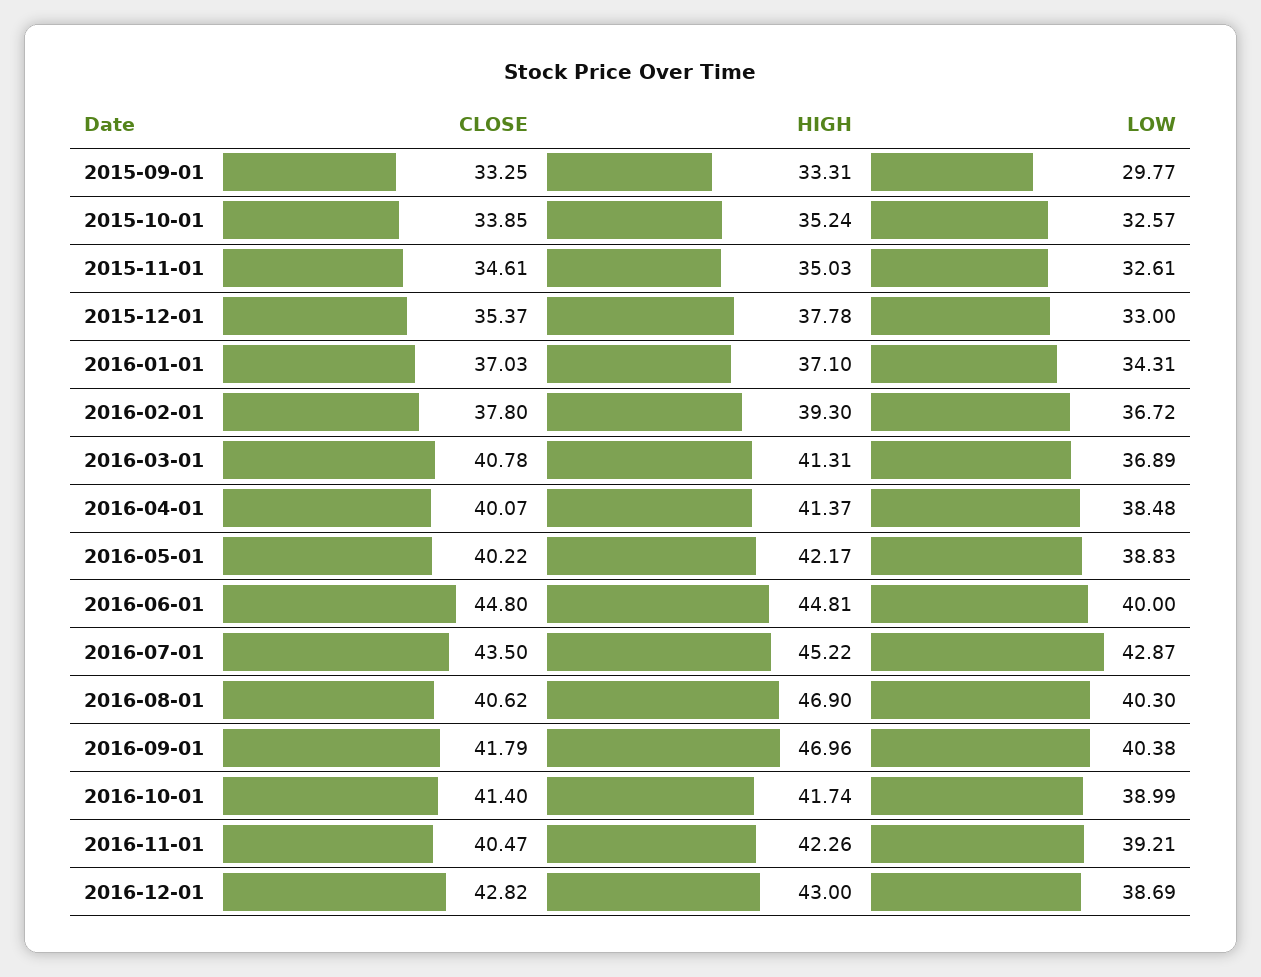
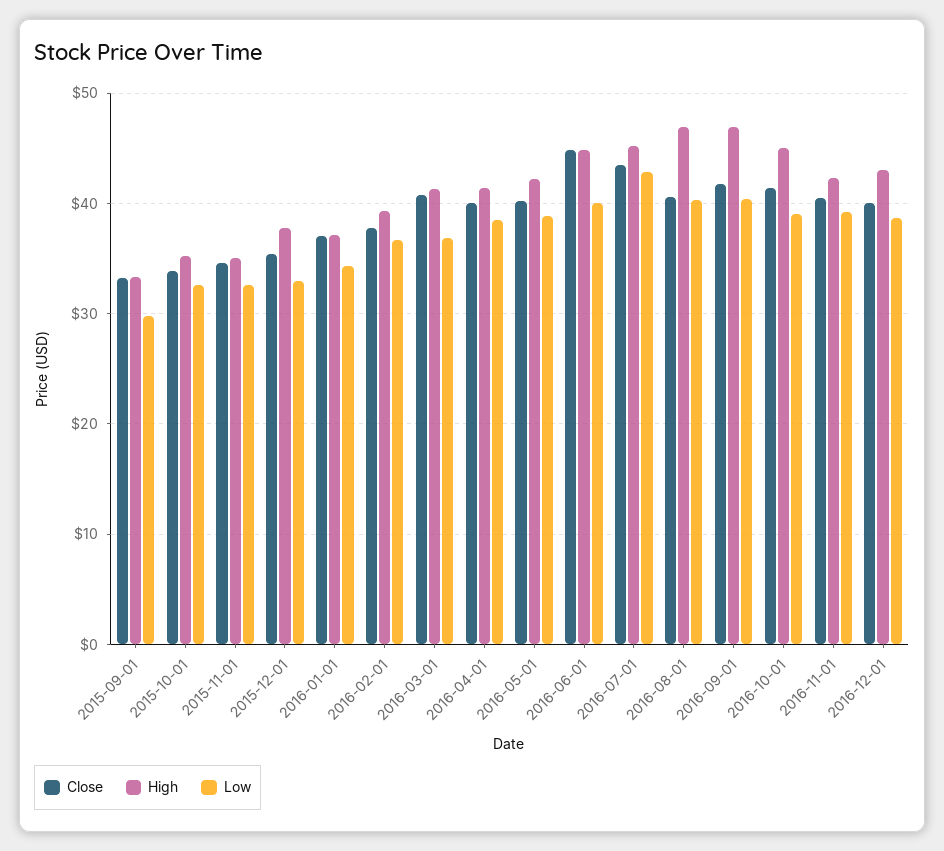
HIGH, 2016-10-01: 41.74 -> 45
CLOSE, 2016-12-01: 42.82 -> 40

